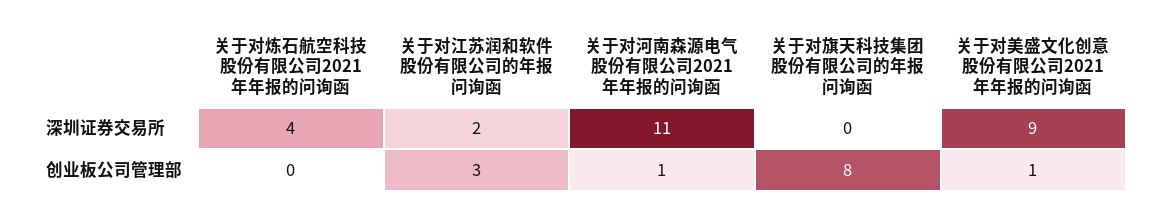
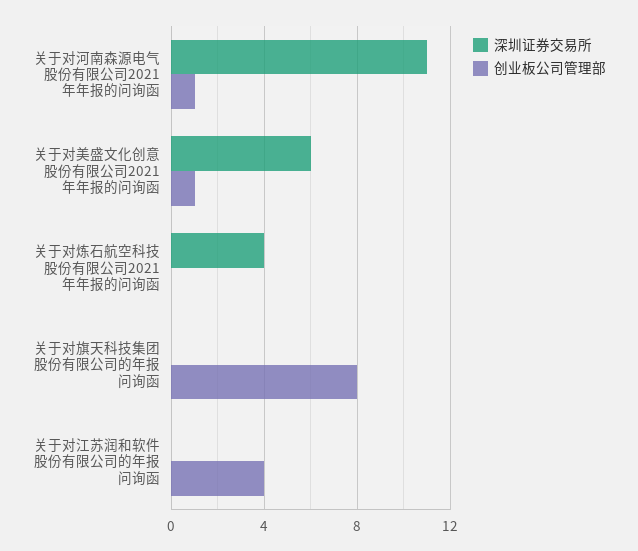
深圳证券交易所, 关于对江苏润和软件股份有限公司的年报问询函: 2 -> 0
深圳证券交易所, 关于对美盛文化创意股份有限公司2021年年报的问询函: 9 -> 6
创业板公司管理部, 关于对江苏润和软件股份有限公司的年报问询函: 3 -> 4

